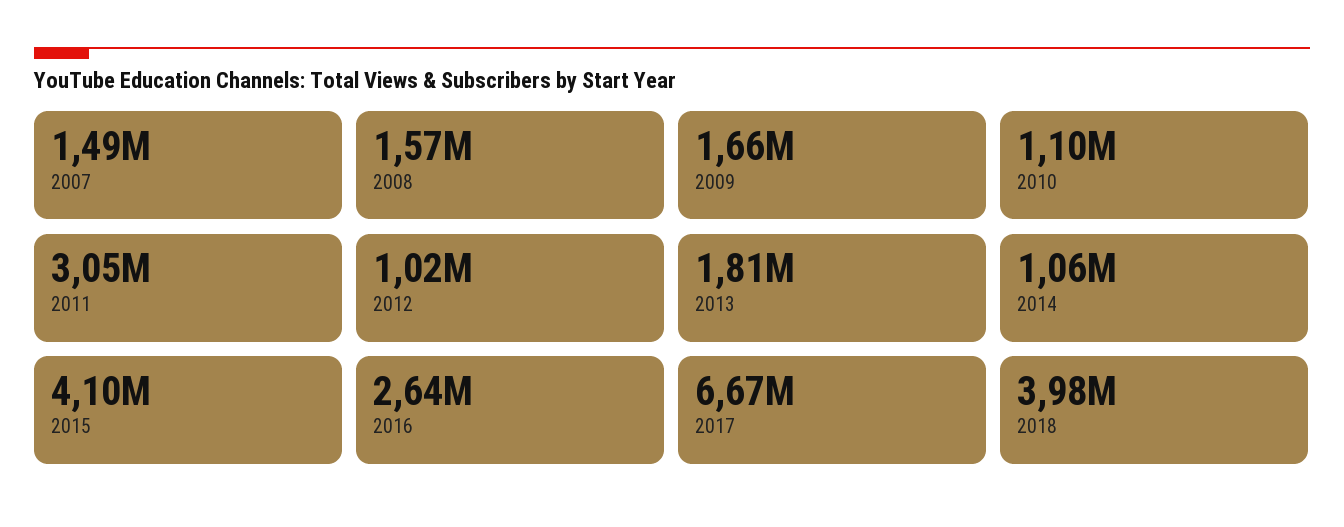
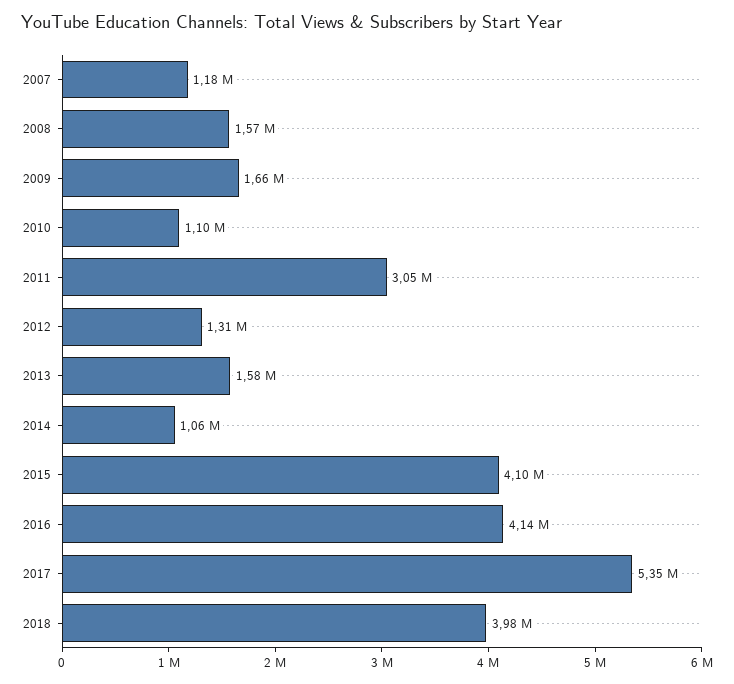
2007: 1490000 -> 1180000
2012: 1020000 -> 1310000
2013: 1810000 -> 1580000
2016: 2640000 -> 4140000
2017: 6670000 -> 5350000

